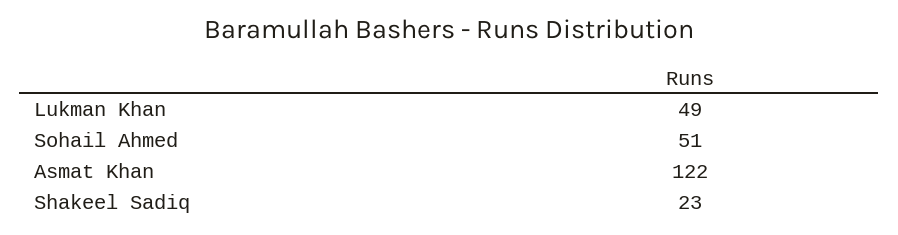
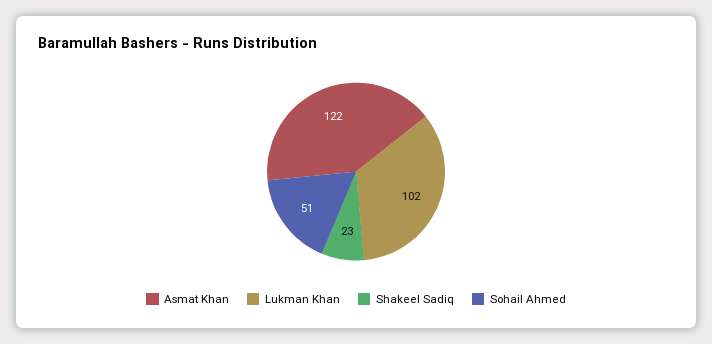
Lukman Khan: 49 -> 102

